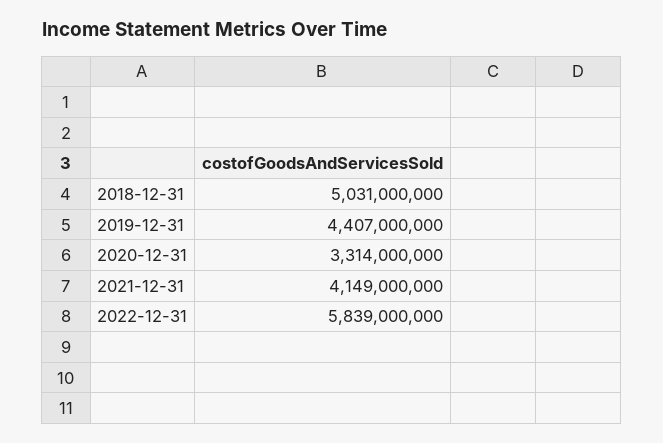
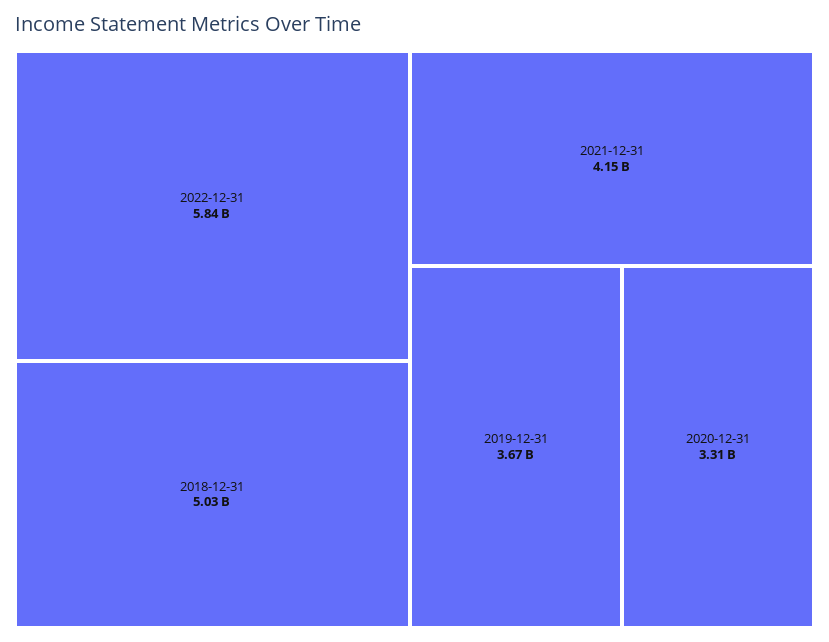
2019-12-31: 4407000000 -> 3670000000

